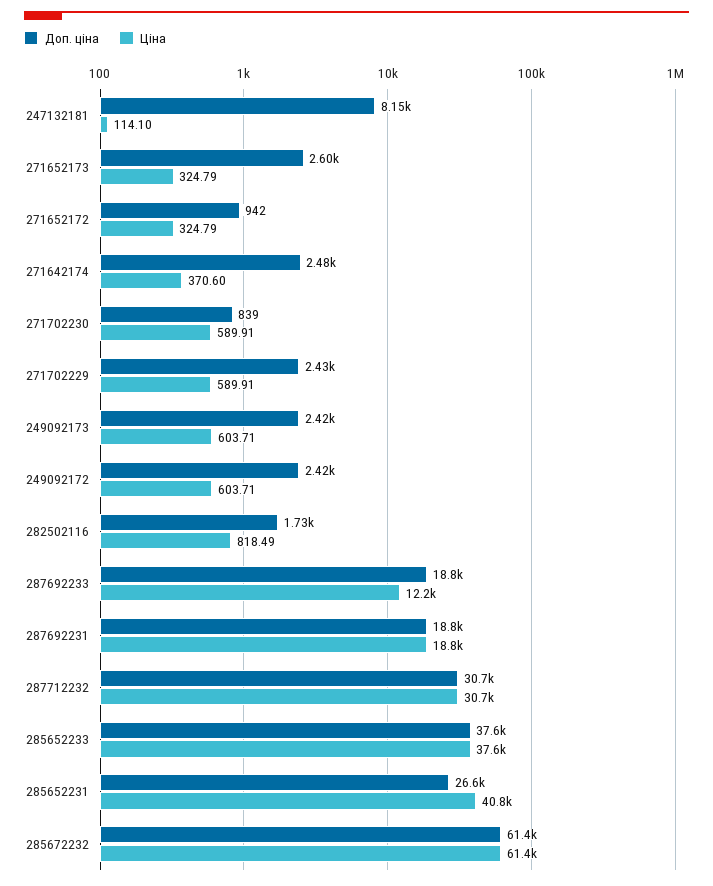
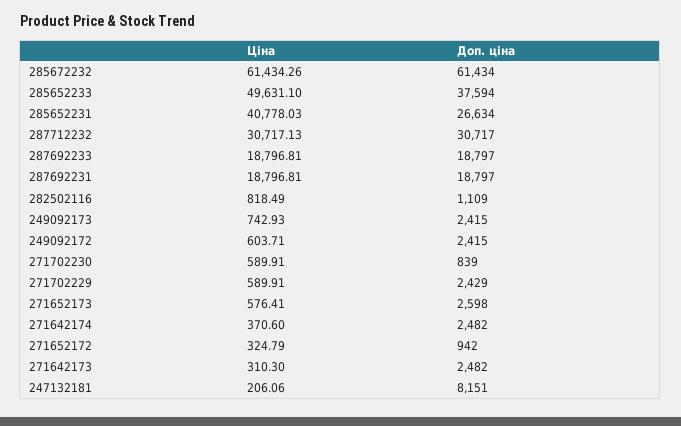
Ціна, 247132181: 114.1 -> 206.06
Ціна, 271652173: 324.79 -> 576.41
Ціна, 249092173: 603.71 -> 742.93
Доп. ціна, 282502116: 1730 -> 1109
Ціна, 287692233: 12200 -> 18796.81
Ціна, 285652233: 37600 -> 49631.1
Ціна, 271642173: none -> 310.3
Доп. ціна, 271642173: none -> 2482

